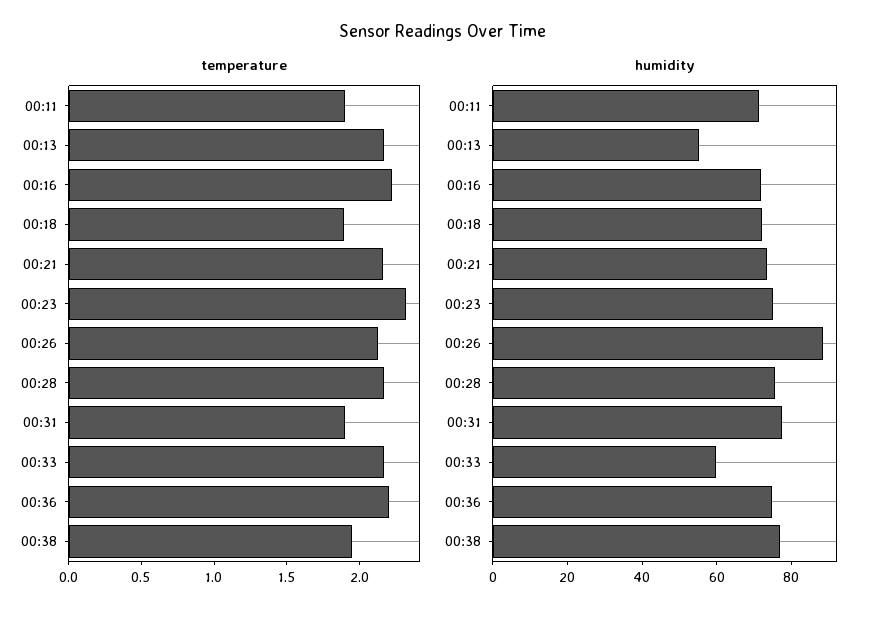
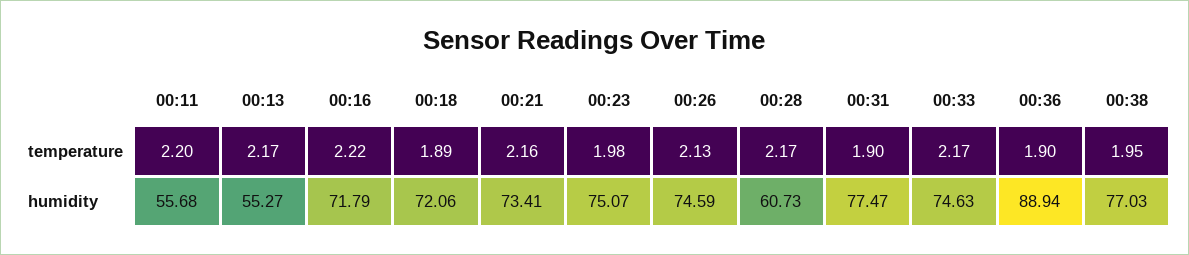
temperature, 00:11: 1.9 -> 2.2
temperature, 00:23: 2.3 -> 1.98
temperature, 00:36: 2.2 -> 1.9
humidity, 00:11: 70 -> 55.68
humidity, 00:26: 90 -> 74.59
humidity, 00:28: 75 -> 60.73
humidity, 00:33: 60 -> 74.63
humidity, 00:36: 75 -> 88.94

